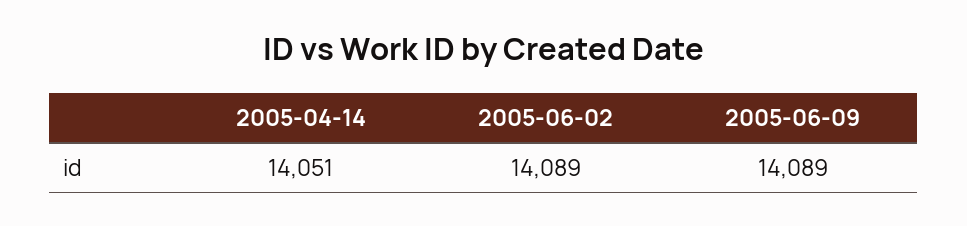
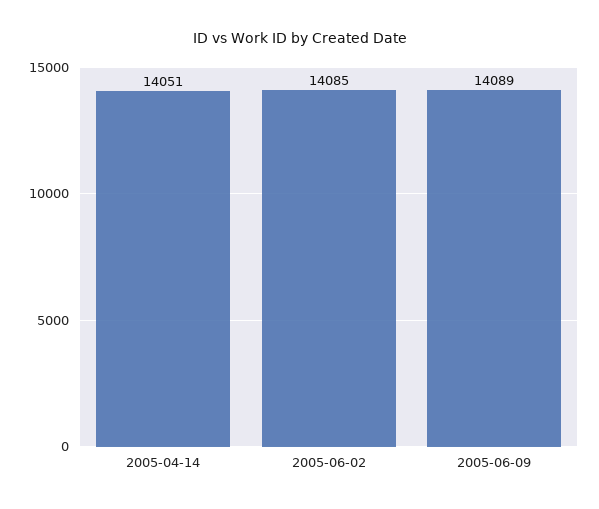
2005-06-02: 14089 -> 14085

